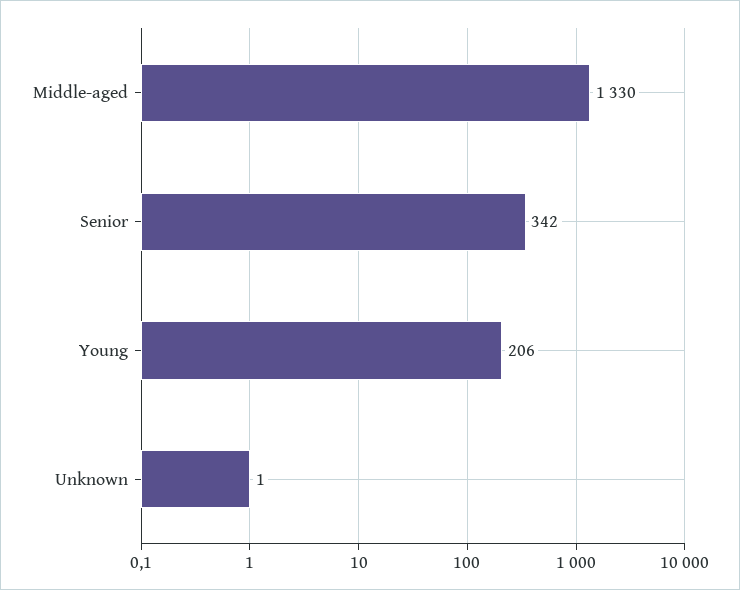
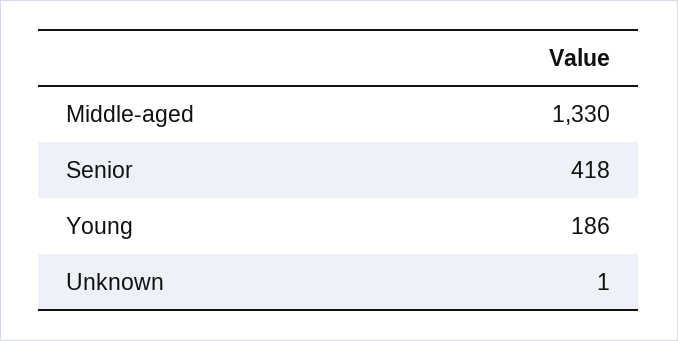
Senior: 342 -> 418
Young: 206 -> 186

